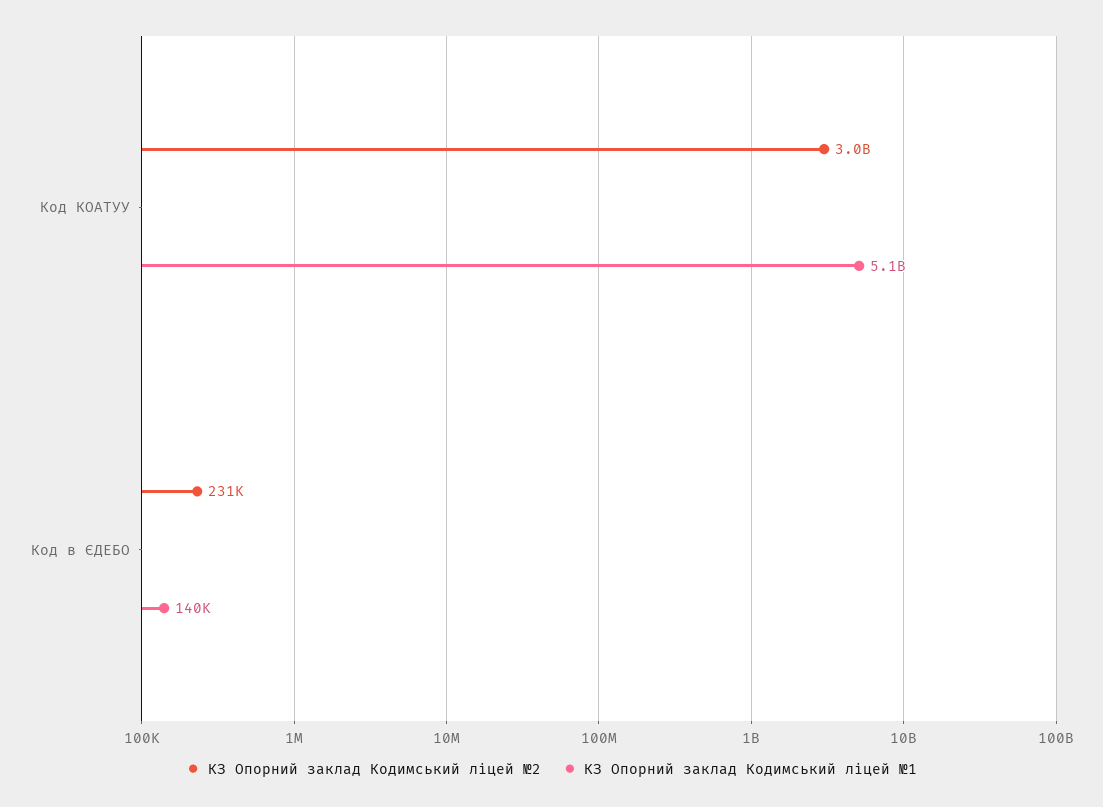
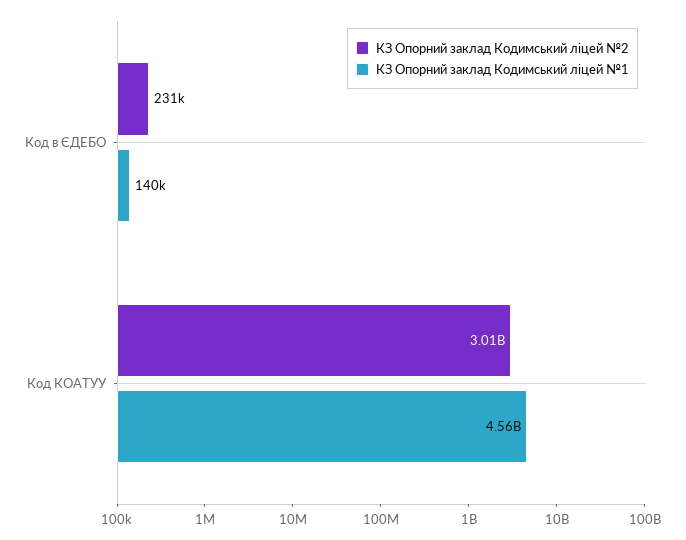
КЗ Опорний заклад Кодимський ліцей №1, Код КОАТУУ: 5100000000 -> 4560000000

